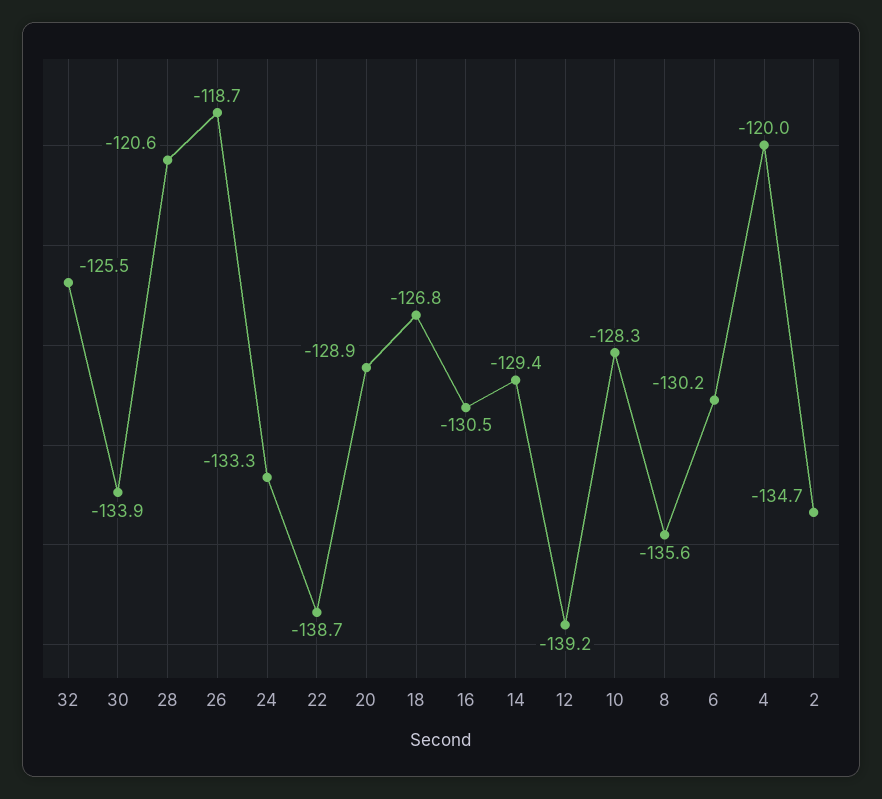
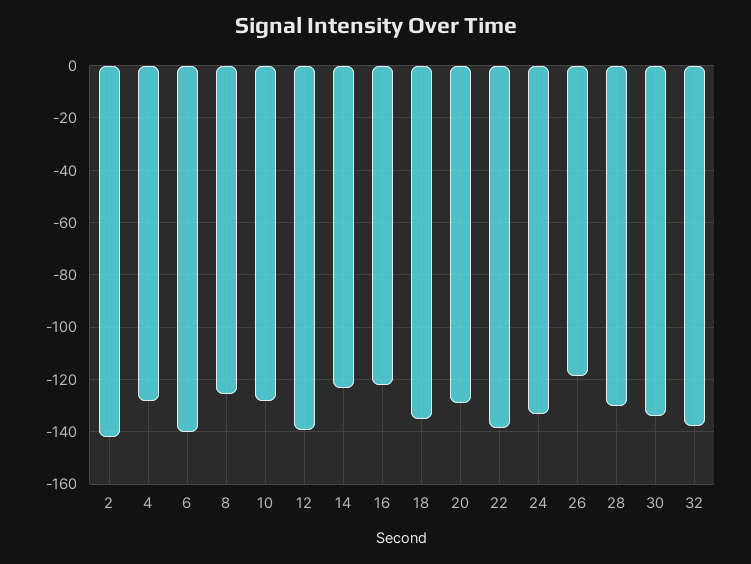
32: -125.5 -> -137.5
28: -120.6 -> -130
18: -126.8 -> -135
16: -130.5 -> -122.5
14: -129.4 -> -122.5
8: -135.6 -> -125
6: -130.2 -> -140
4: -120 -> -127.5
2: -134.7 -> -142.5

